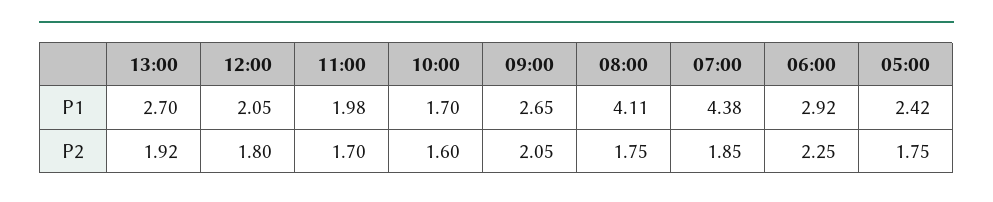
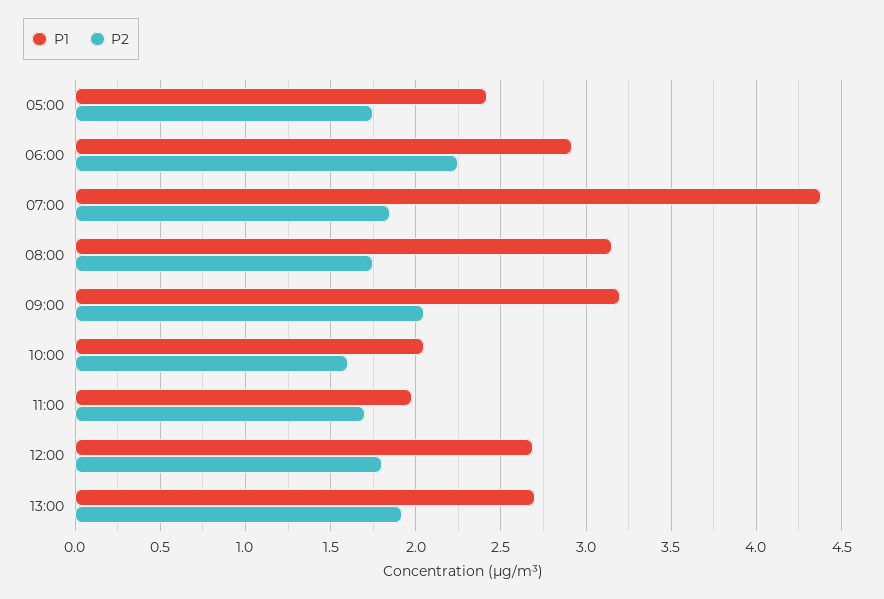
P1, 12:00: 2.05 -> 2.7
P1, 10:00: 1.7 -> 2.05
P1, 09:00: 2.65 -> 3.2
P1, 08:00: 4.11 -> 3.15

